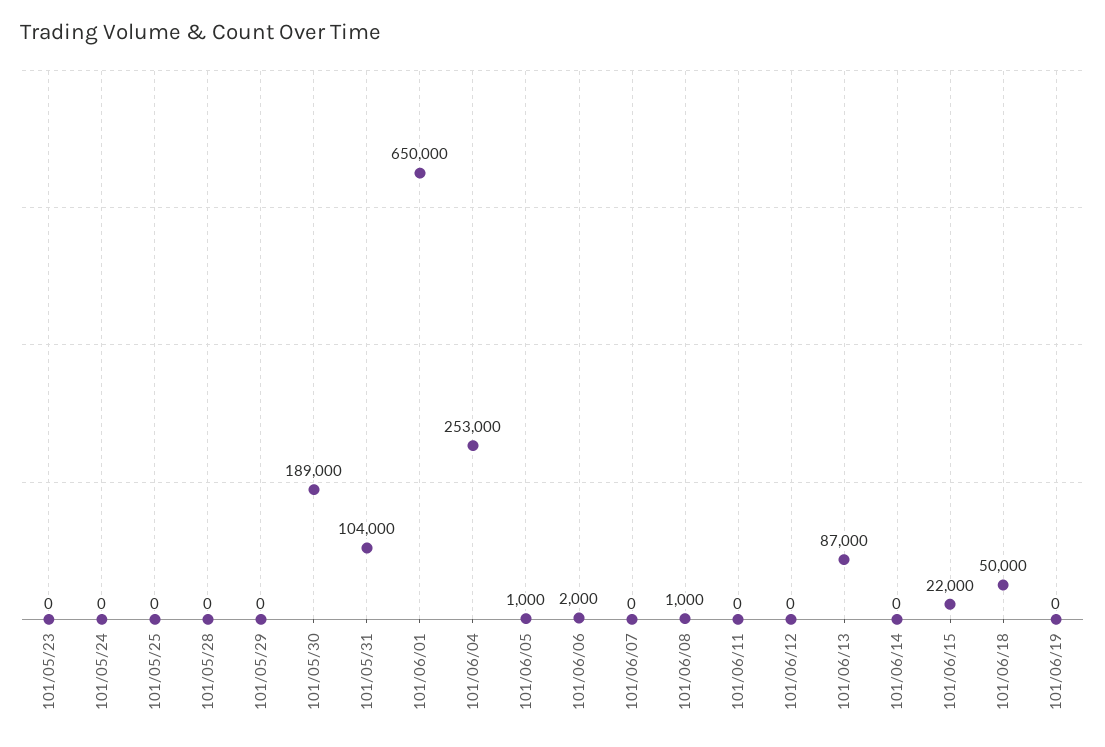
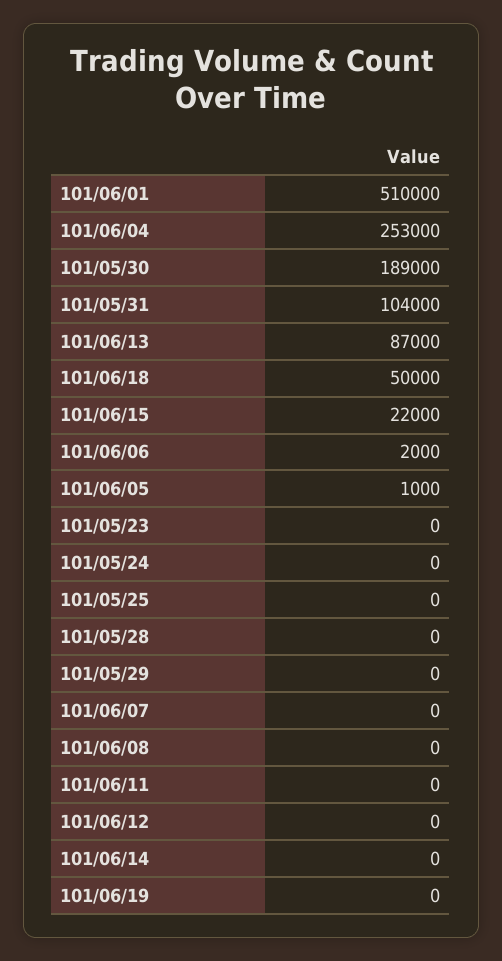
101/06/01: 650000 -> 510000
101/06/08: 1000 -> 0

